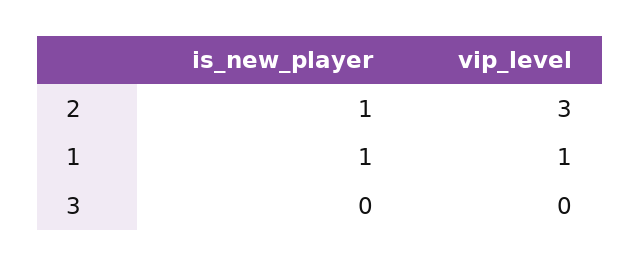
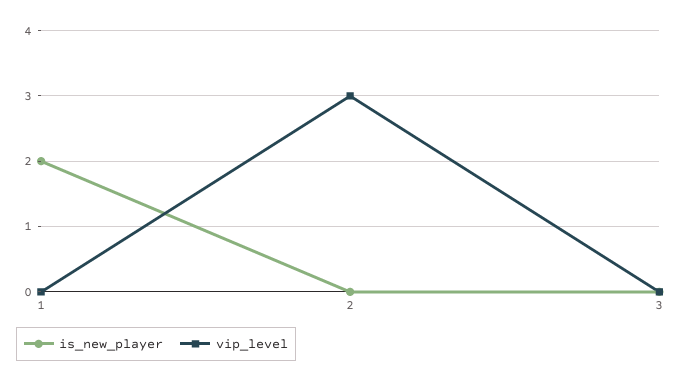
is_new_player, 2: 1 -> 0
is_new_player, 1: 1 -> 2
vip_level, 1: 1 -> 0

